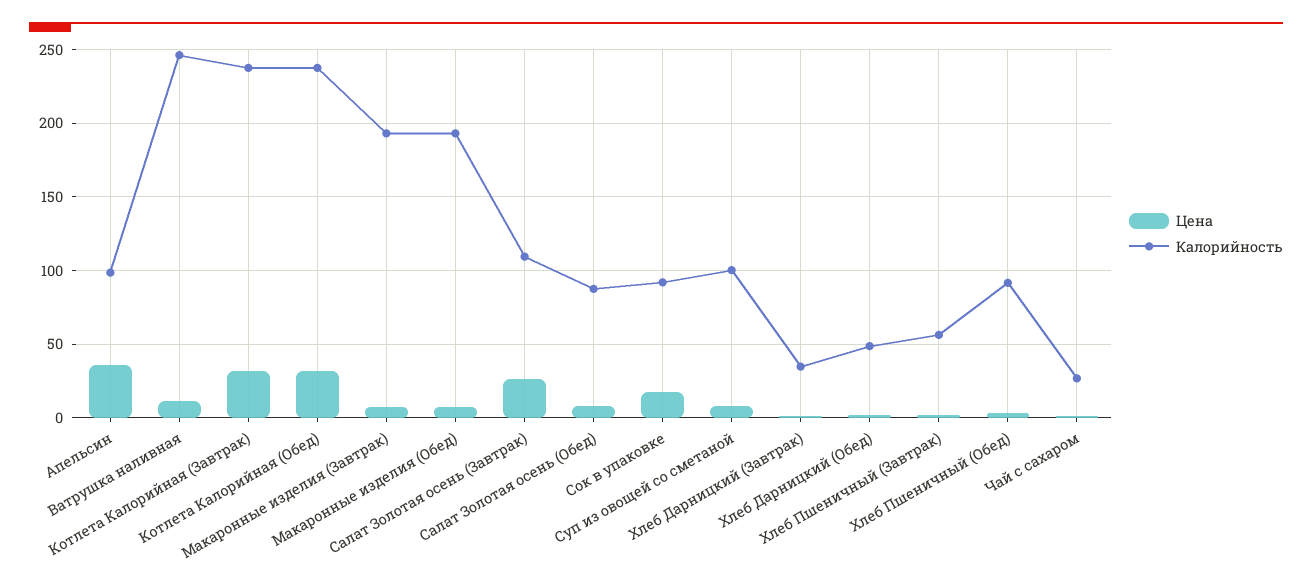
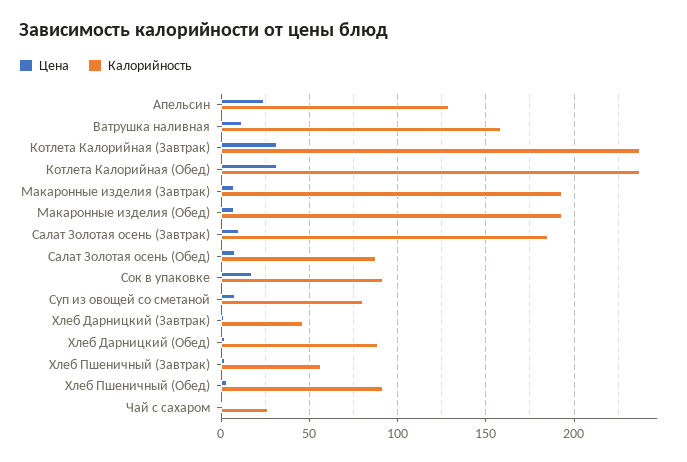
Цена, Апельсин: 35 -> 25
Калорийность, Апельсин: 100 -> 130
Калорийность, Ватрушка наливная: 245 -> 160
Цена, Салат Золотая осень (Завтрак): 25 -> 10
Калорийность, Салат Золотая осень (Завтрак): 110 -> 185
Калорийность, Суп из овощей со сметаной: 100 -> 80
Калорийность, Хлеб Дарницкий (Завтрак): 35 -> 45
Калорийность, Хлеб Дарницкий (Обед): 50 -> 90

